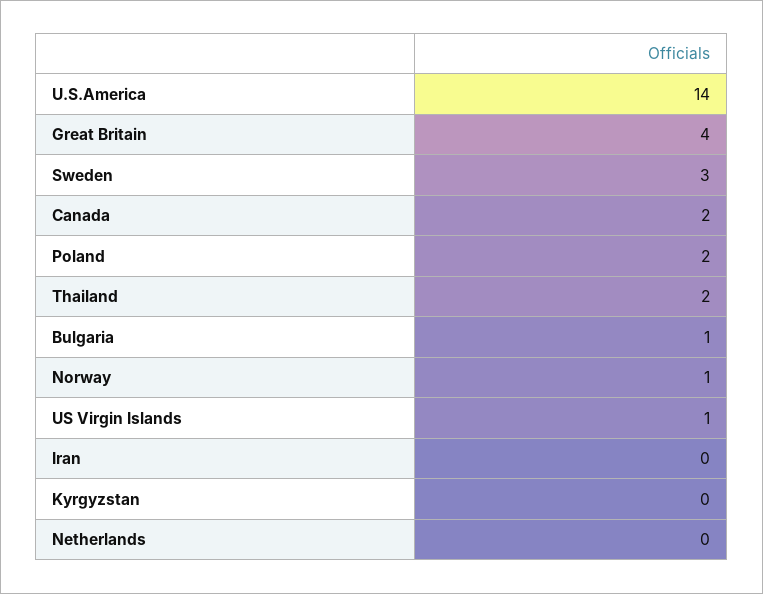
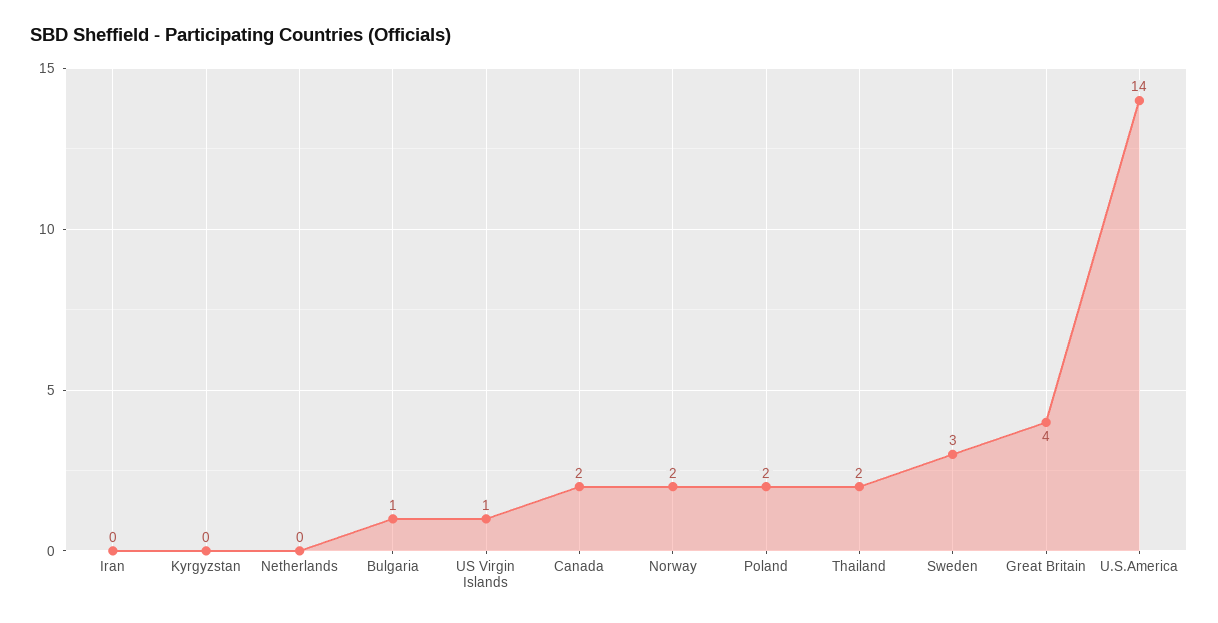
Norway: 1 -> 2

